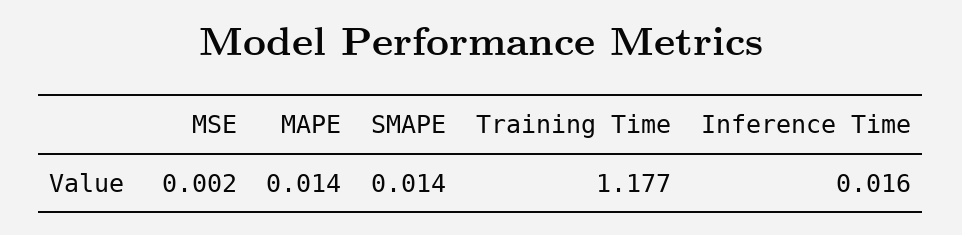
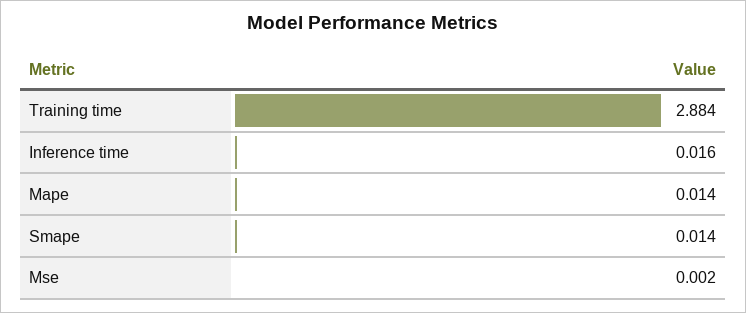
Training Time: 1.177 -> 2.884

